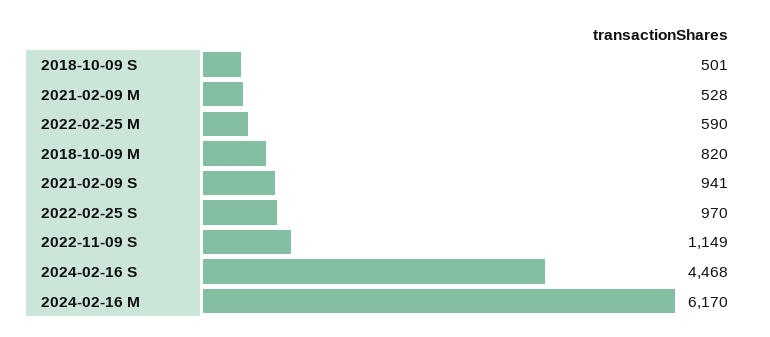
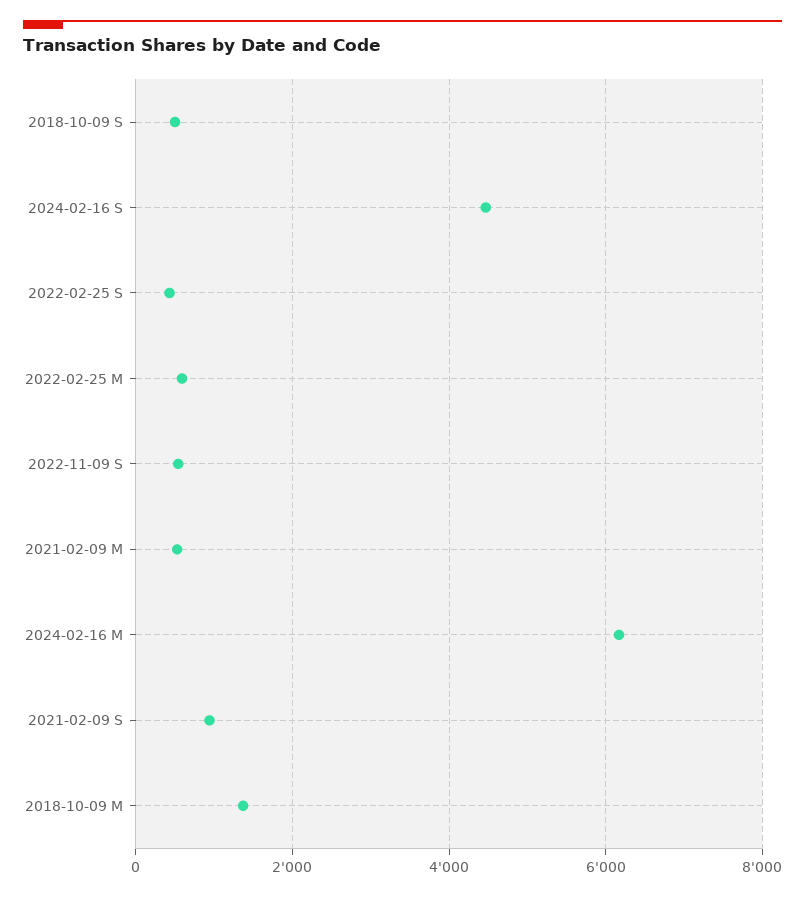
2018-10-09 M: 820 -> 1400
2022-02-25 S: 970 -> 400
2022-11-09 S: 1149 -> 600

